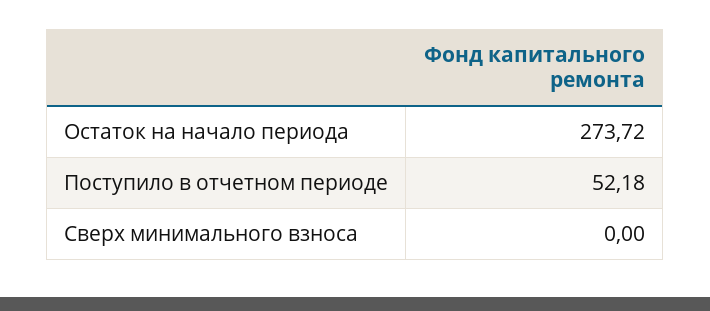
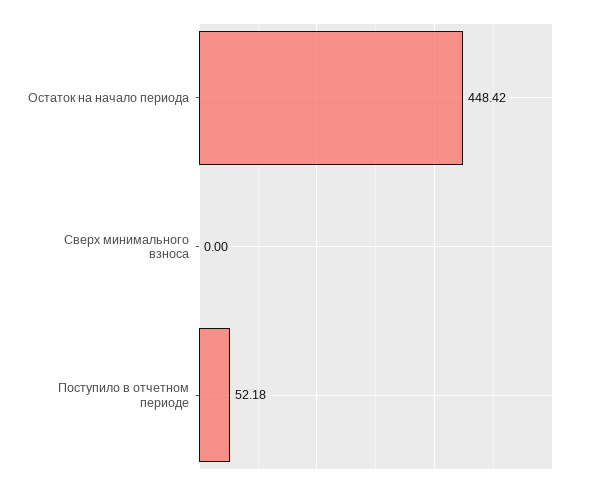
Остаток на начало периода: 273.72 -> 448.42

